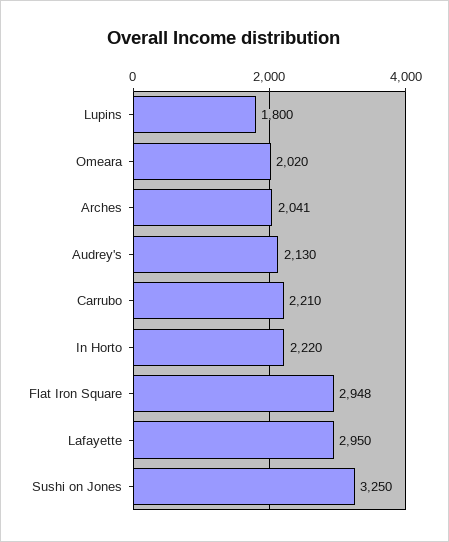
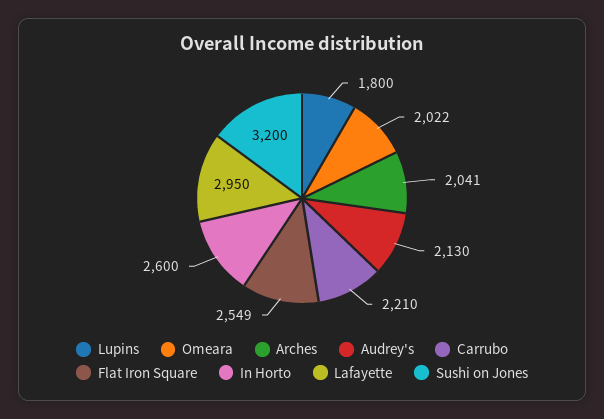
Omeara: 2020 -> 2022
In Horto: 2220 -> 2600
Flat Iron Square: 2948 -> 2549
Sushi on Jones: 3250 -> 3200

